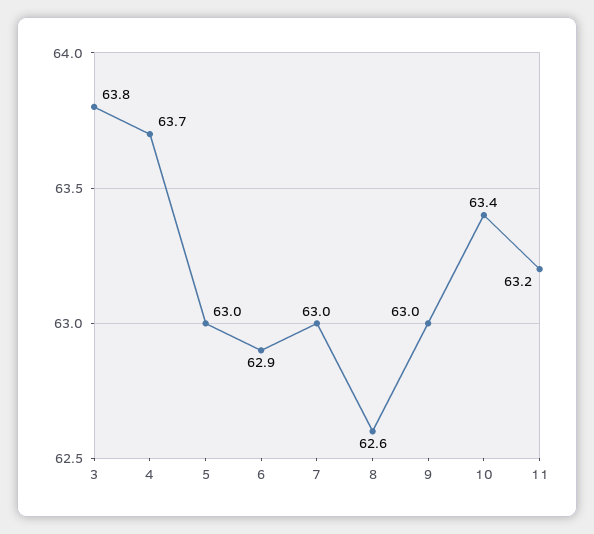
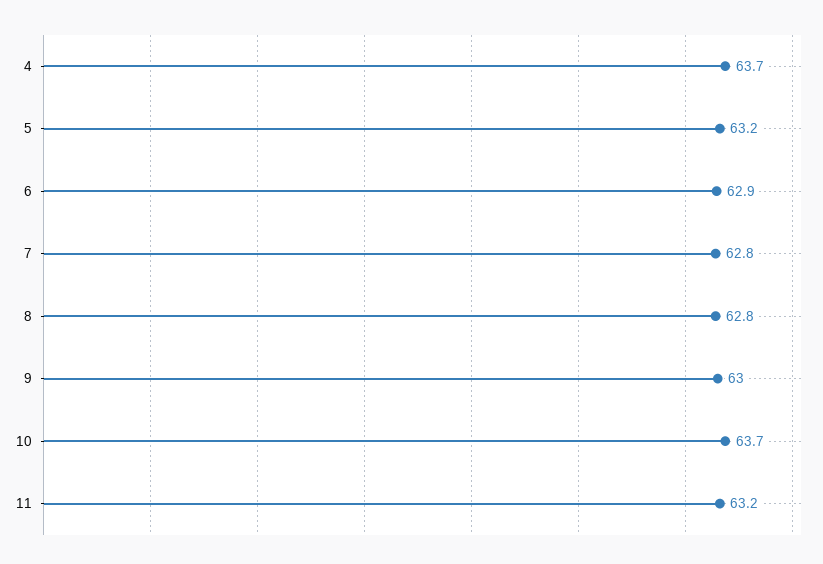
3: 63.8 -> none
5: 63 -> 63.2
7: 63 -> 62.8
8: 62.6 -> 62.8
10: 63.4 -> 63.7

